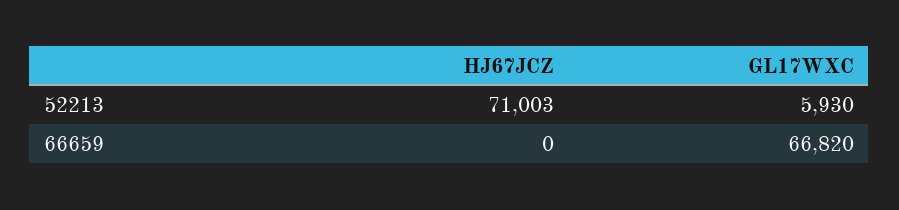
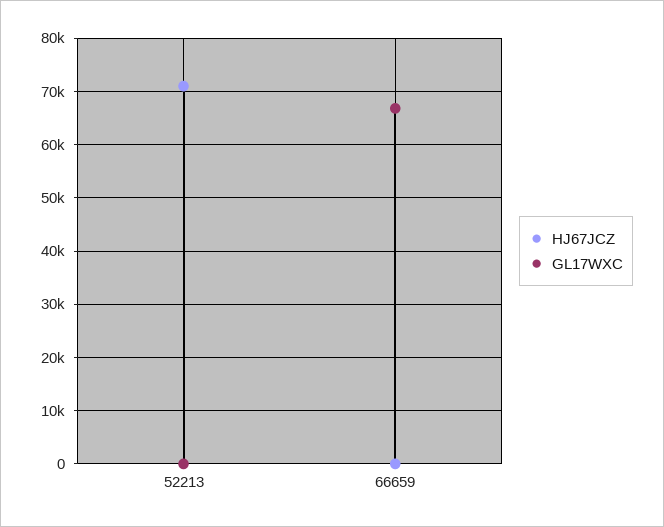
GL17WXC, 52213: 5930 -> 0

